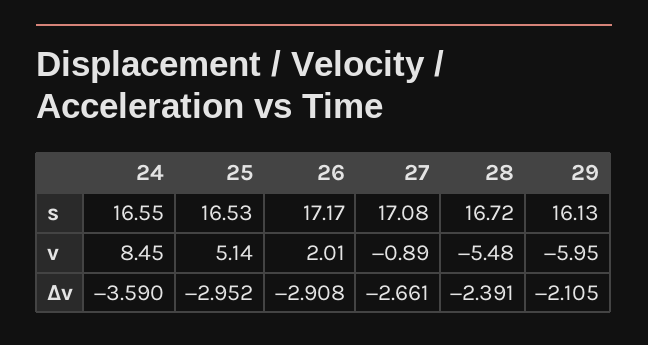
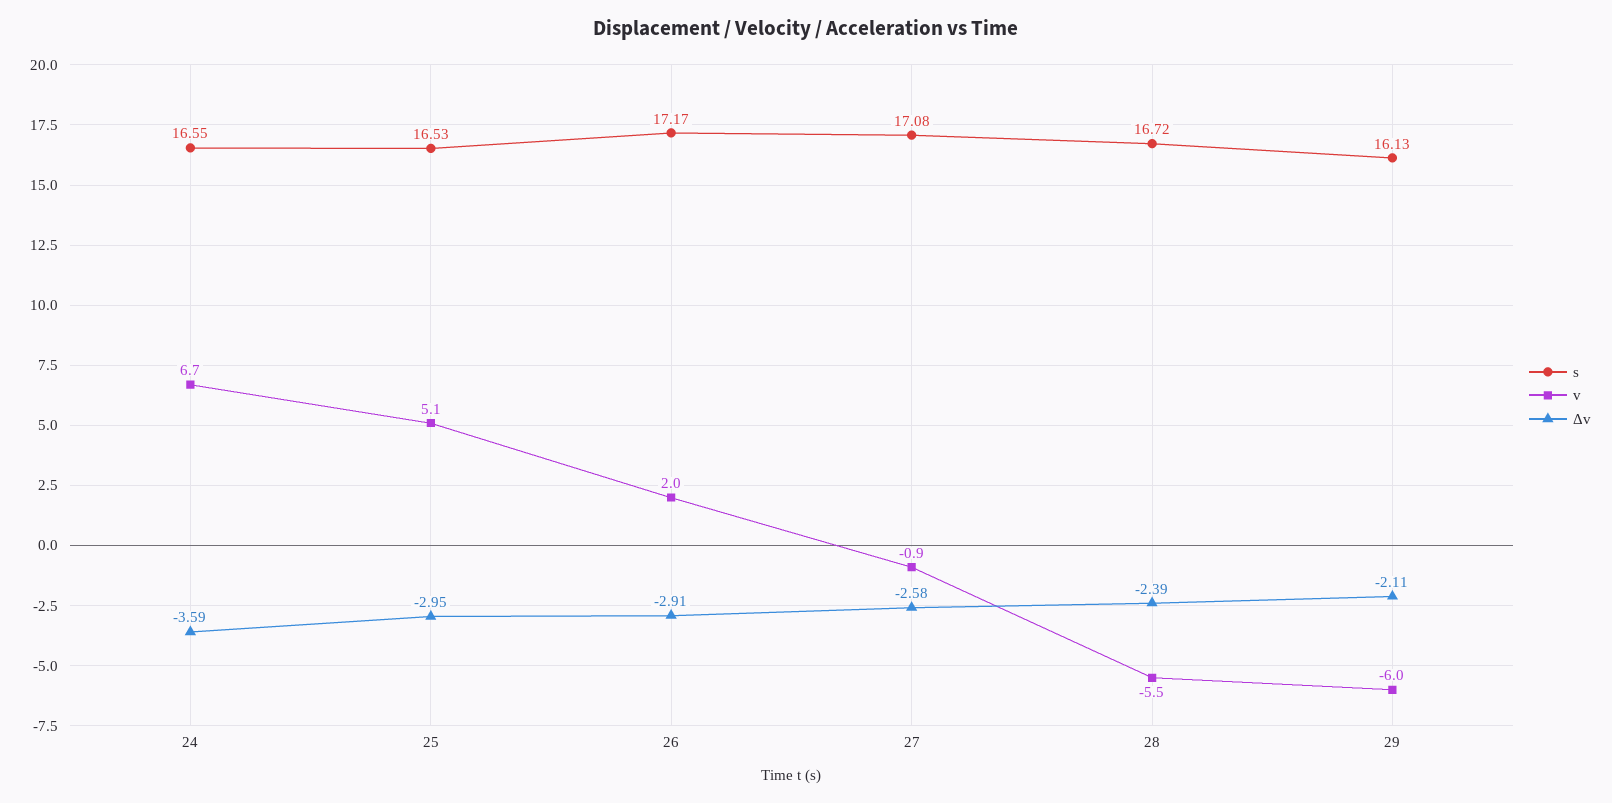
v, 24: 8.45 -> 6.7
Δv, 27: -2.661 -> -2.58

